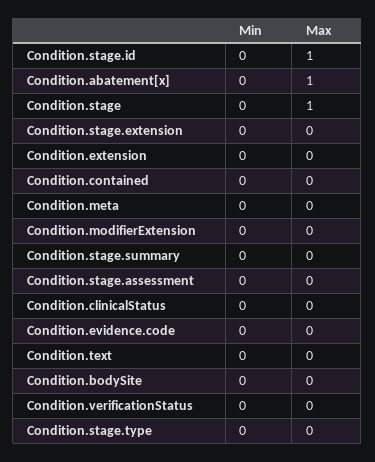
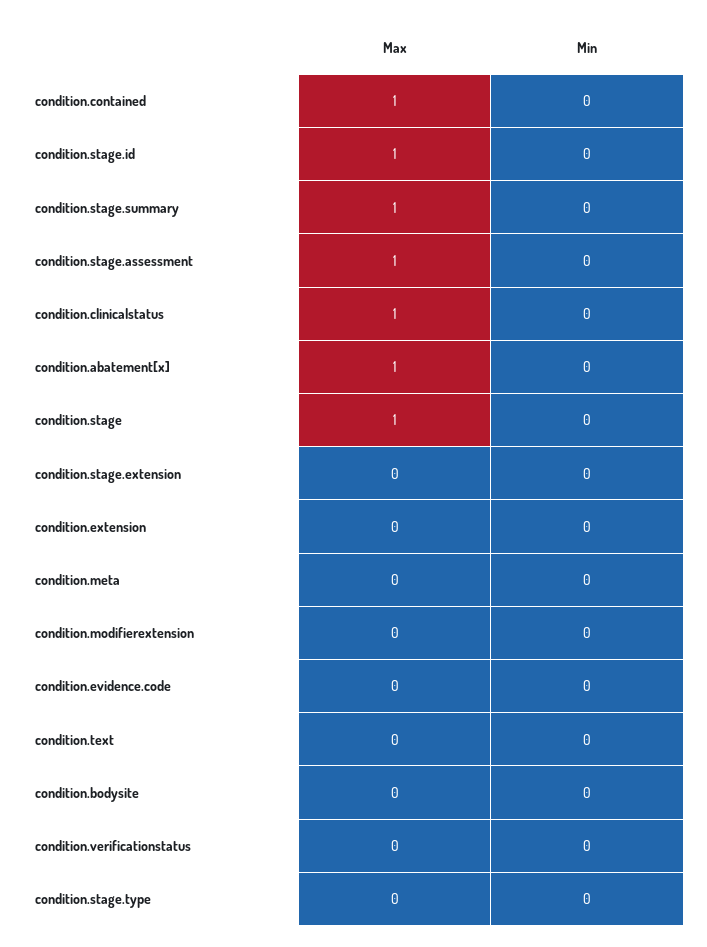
Max, Condition.contained: 0 -> 1
Max, Condition.stage.summary: 0 -> 1
Max, Condition.stage.assessment: 0 -> 1
Max, Condition.clinicalStatus: 0 -> 1

